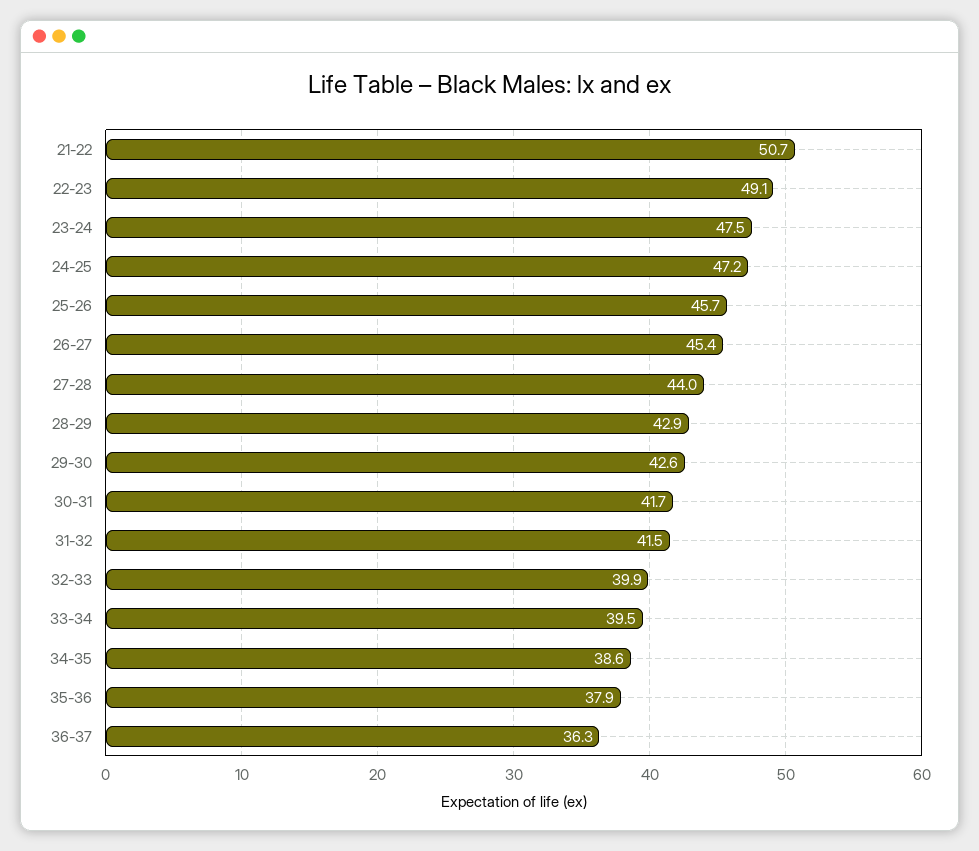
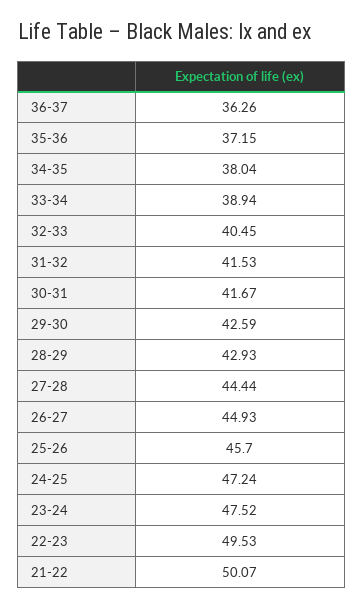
21-22: 50.7 -> 50.07
22-23: 49.1 -> 49.53
26-27: 45.4 -> 44.93
27-28: 44 -> 44.44
32-33: 39.9 -> 40.45
33-34: 39.5 -> 38.94
34-35: 38.6 -> 38.04
35-36: 37.9 -> 37.15

